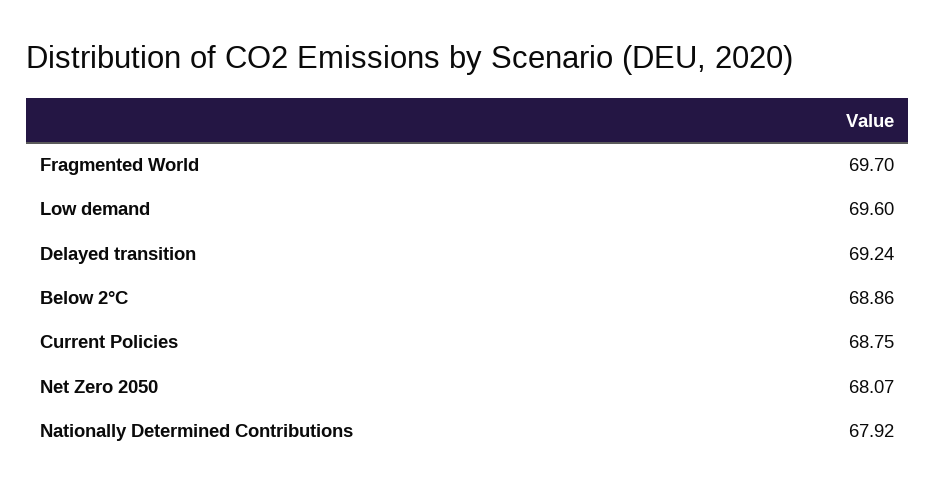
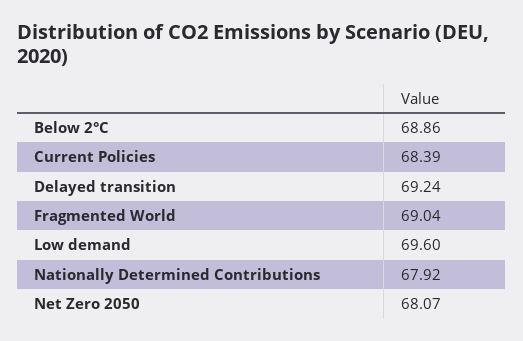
Fragmented World: 69.7 -> 69.04
Current Policies: 68.75 -> 68.39

